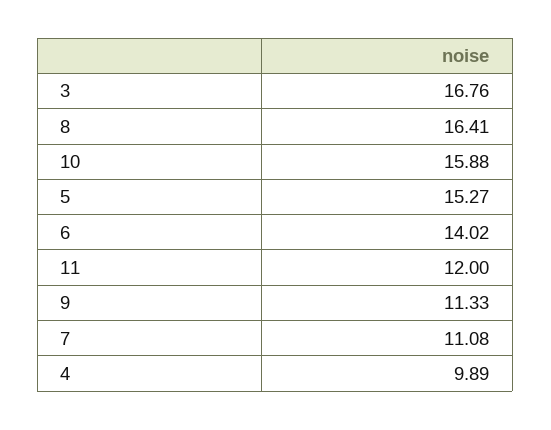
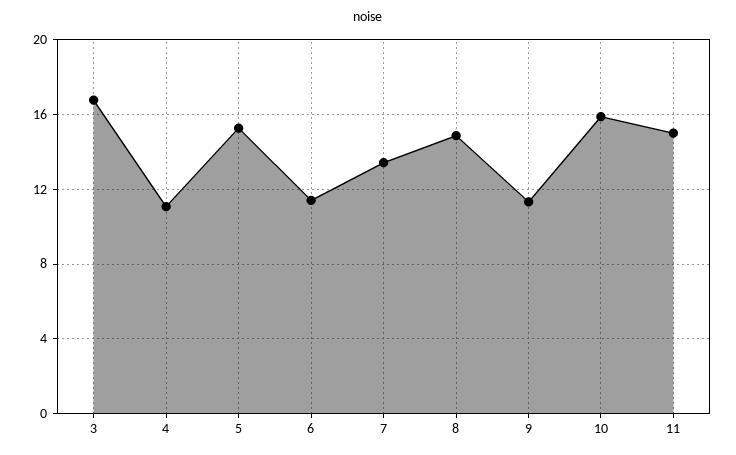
8: 16.41 -> 15
6: 14.02 -> 11.5
11: 12 -> 15
7: 11.08 -> 13.5
4: 9.89 -> 11

